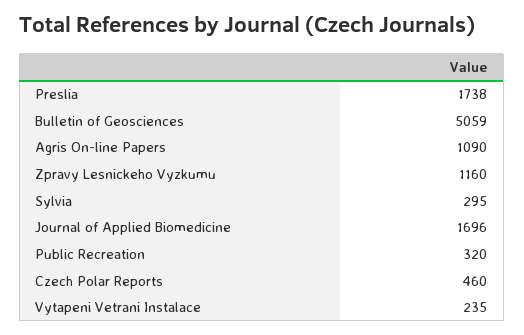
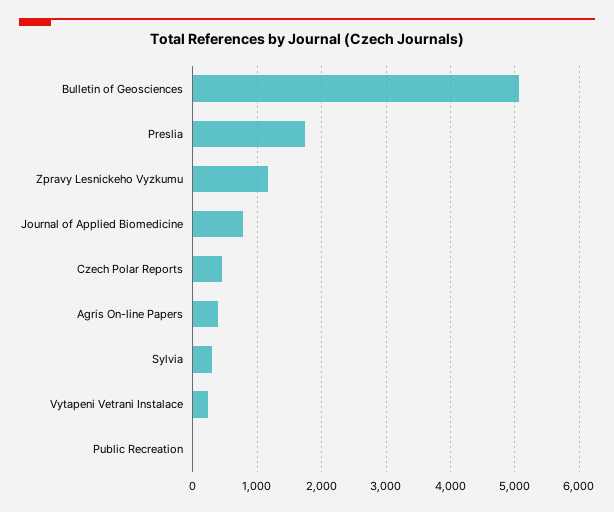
Agris On-line Papers: 1090 -> 400
Journal of Applied Biomedicine: 1696 -> 800
Public Recreation: 320 -> 0

